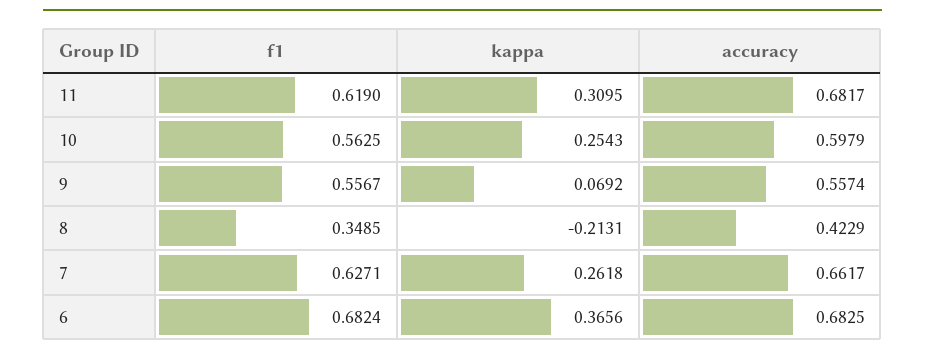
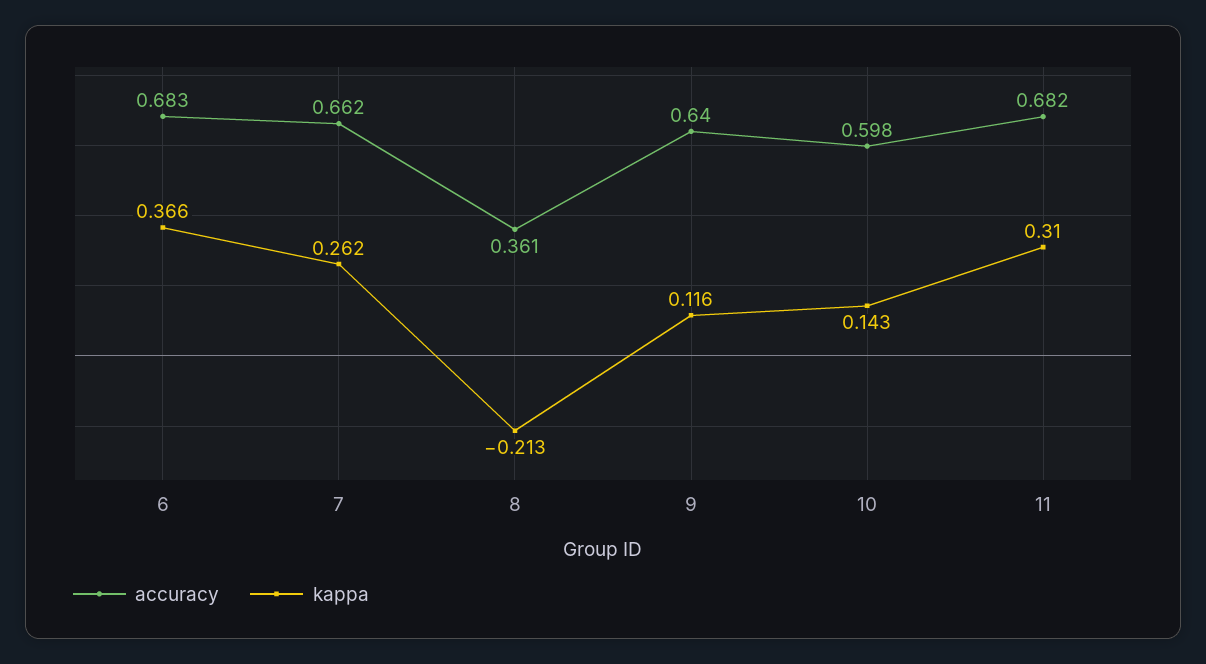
f1, 11: 0.619 -> none
f1, 10: 0.5625 -> none
kappa, 10: 0.2543 -> 0.143
f1, 9: 0.5567 -> none
kappa, 9: 0.0692 -> 0.116
accuracy, 9: 0.5574 -> 0.64
f1, 8: 0.3485 -> none
accuracy, 8: 0.4229 -> 0.361
f1, 7: 0.6271 -> none
f1, 6: 0.6824 -> none

